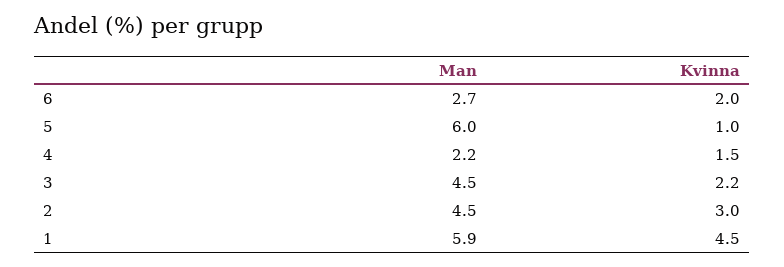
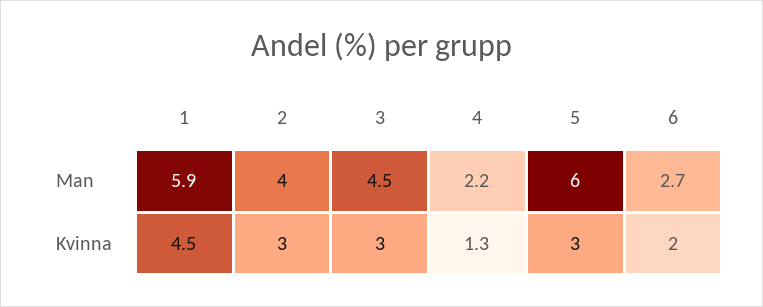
Kvinna, 5: 1 -> 3
Kvinna, 4: 1.5 -> 1.3
Kvinna, 3: 2.2 -> 3
Man, 2: 4.5 -> 4

